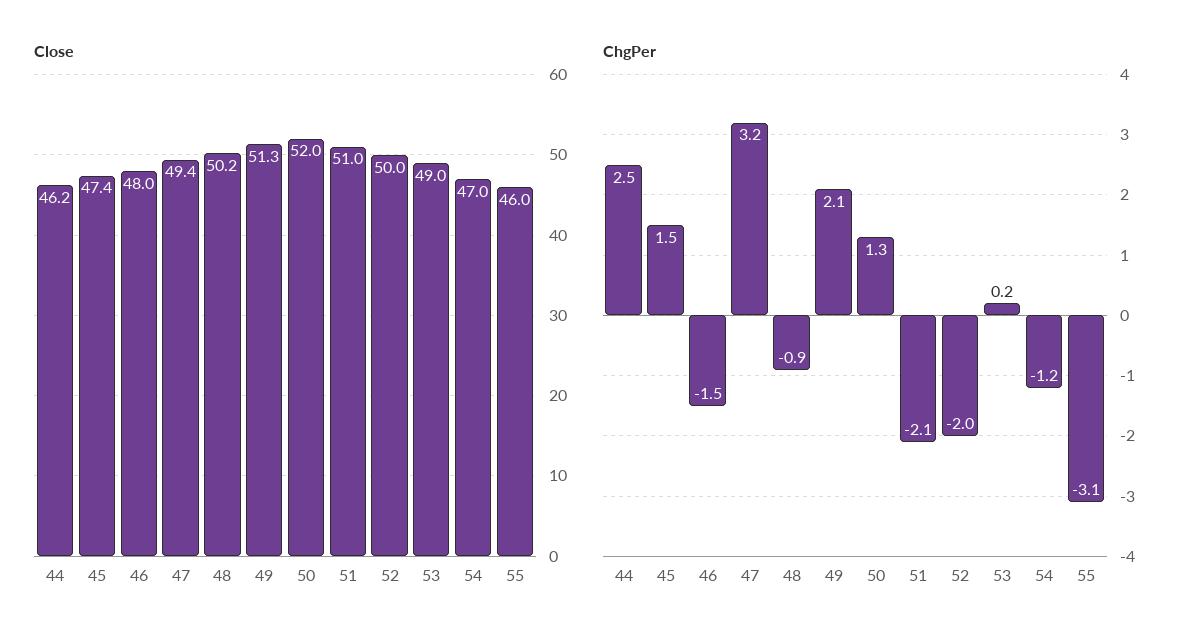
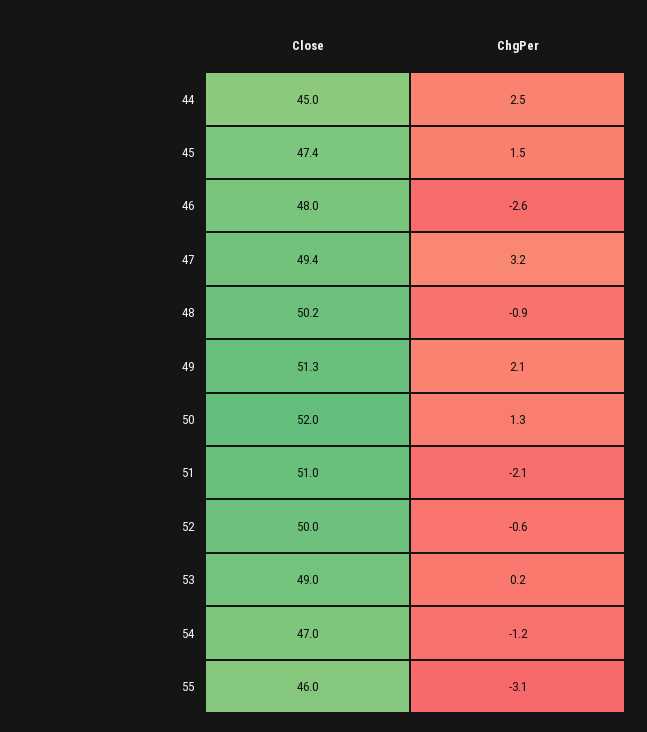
Close, 44: 46.2 -> 45
ChgPer, 46: -1.5 -> -2.6
ChgPer, 52: -2 -> -0.6

